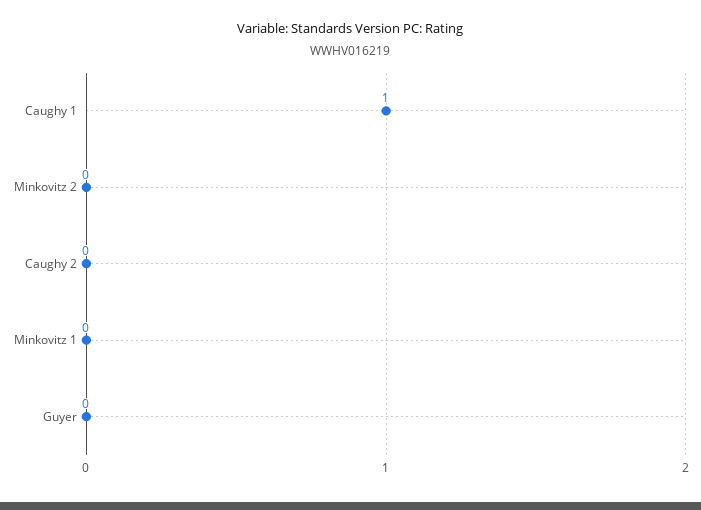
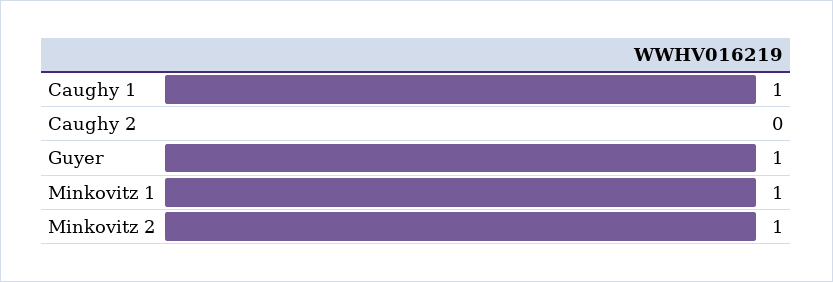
Minkovitz 2: 0 -> 1
Minkovitz 1: 0 -> 1
Guyer: 0 -> 1

